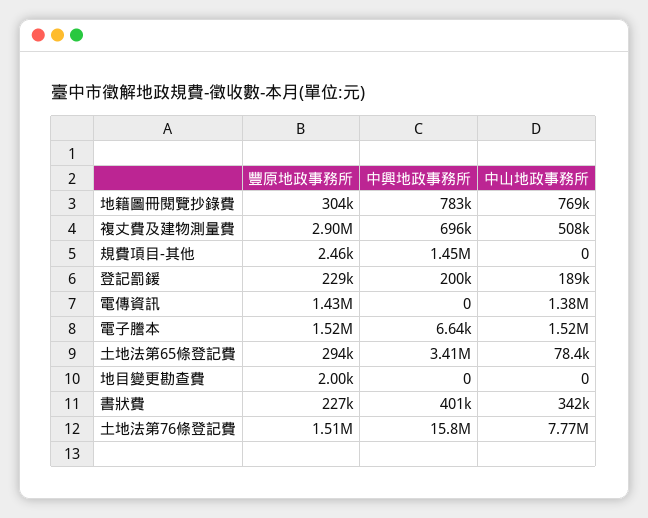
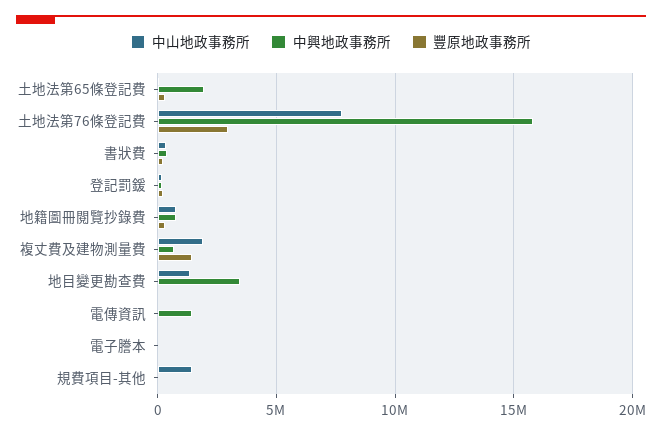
豐原地政事務所, 複丈費及建物測量費: 2900000 -> 1500000
中山地政事務所, 複丈費及建物測量費: 508000 -> 2000000
中興地政事務所, 規費項目-其他: 1450000 -> 0
中山地政事務所, 規費項目-其他: 0 -> 1500000
豐原地政事務所, 電傳資訊: 1430000 -> 0
中興地政事務所, 電傳資訊: 0 -> 1500000
中山地政事務所, 電傳資訊: 1380000 -> 0
豐原地政事務所, 電子謄本: 1520000 -> 0
中山地政事務所, 電子謄本: 1520000 -> 0
中興地政事務所, 土地法第65條登記費: 3410000 -> 2000000
中興地政事務所, 地目變更勘查費: 0 -> 3500000
中山地政事務所, 地目變更勘查費: 0 -> 1500000
豐原地政事務所, 土地法第76條登記費: 1510000 -> 3000000

